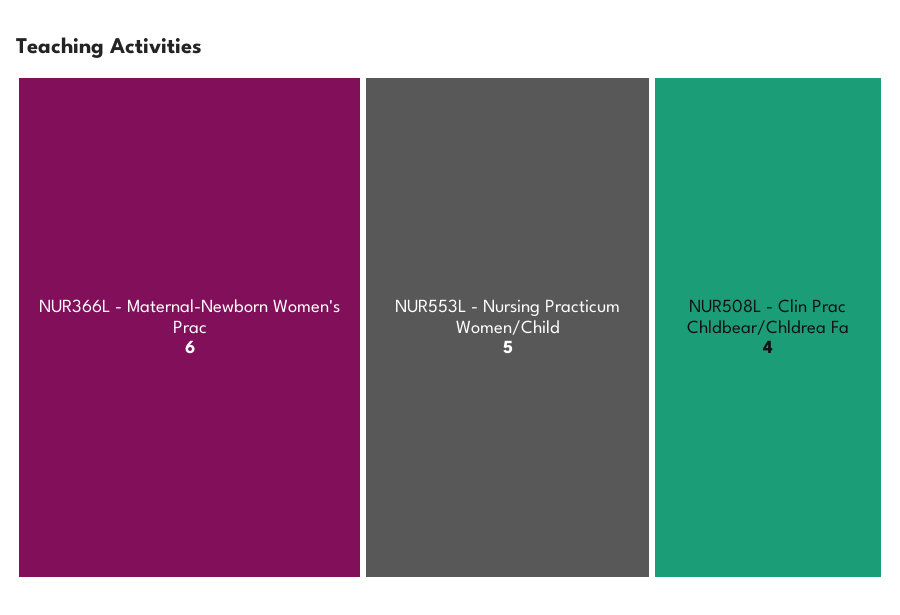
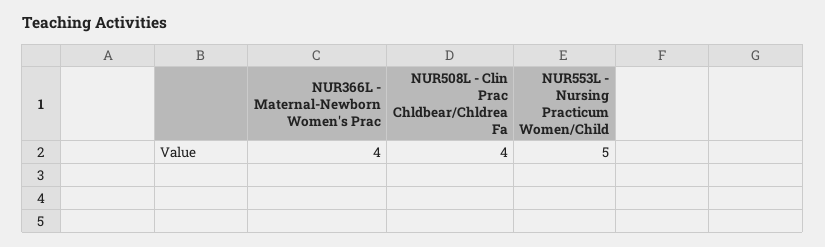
NUR366L - Maternal-Newborn Women's Prac: 6 -> 4

